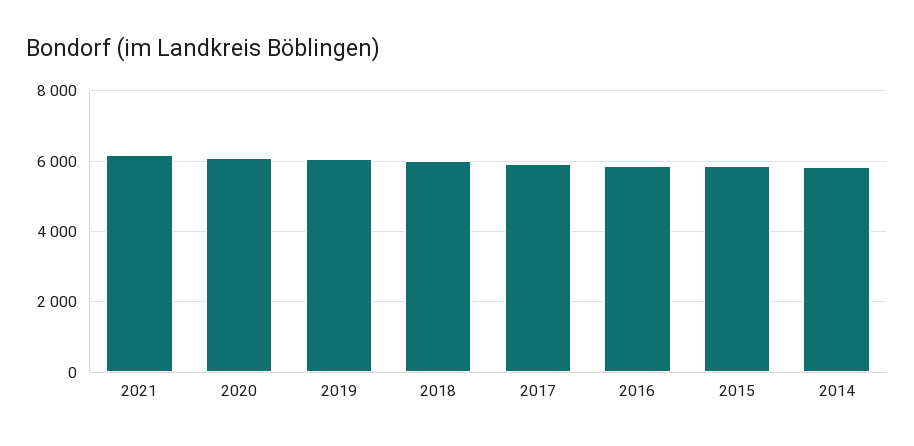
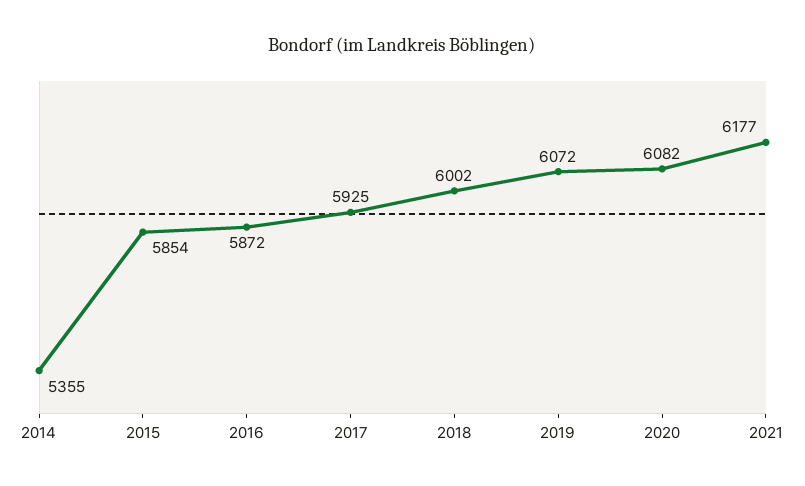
2014: 5800 -> 5355

